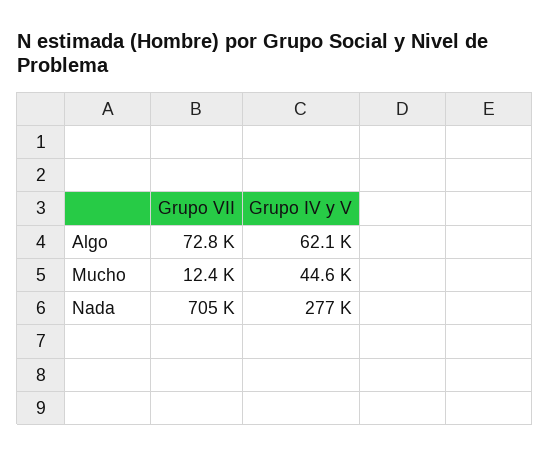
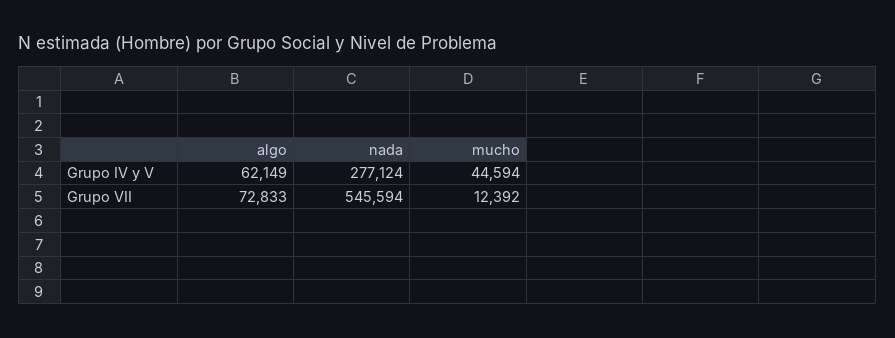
Grupo VII, Nada: 705000 -> 545594

